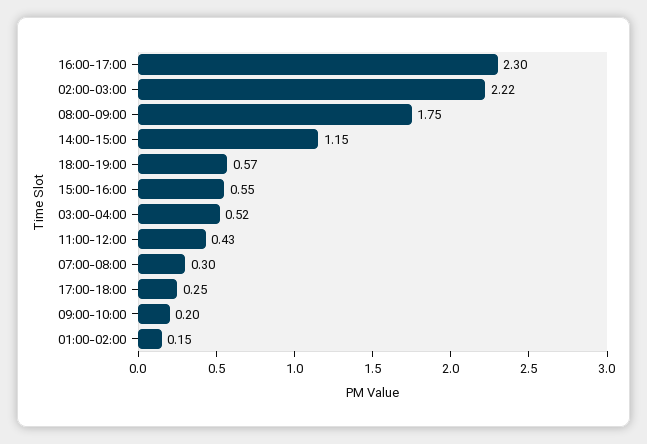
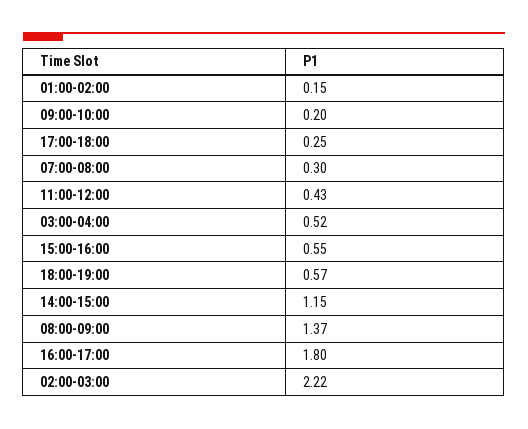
16:00-17:00: 2.3 -> 1.8
08:00-09:00: 1.75 -> 1.37

